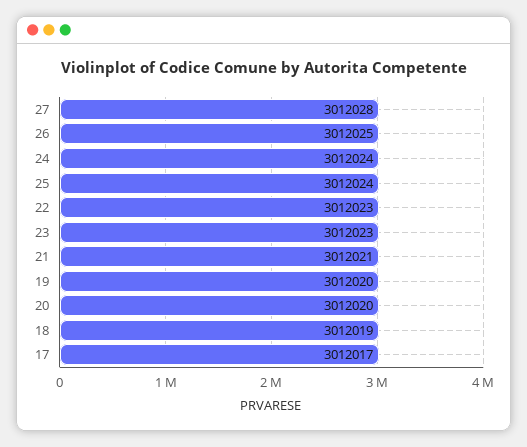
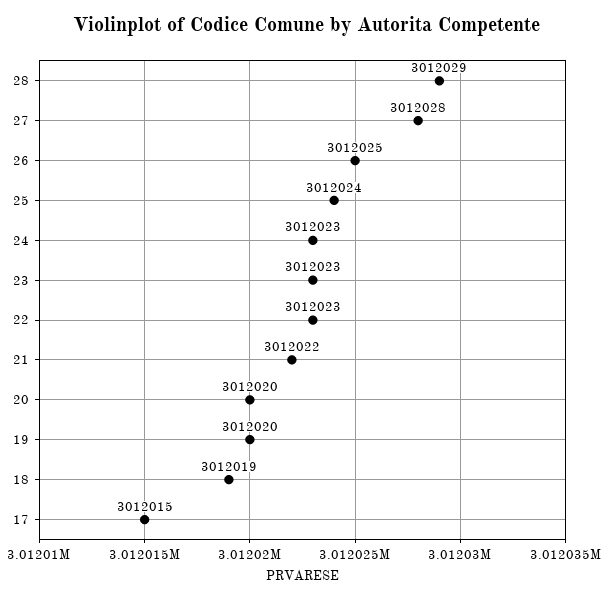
24: 3012024 -> 3012023
21: 3012021 -> 3012022
17: 3012017 -> 3012015
28: none -> 3012029

